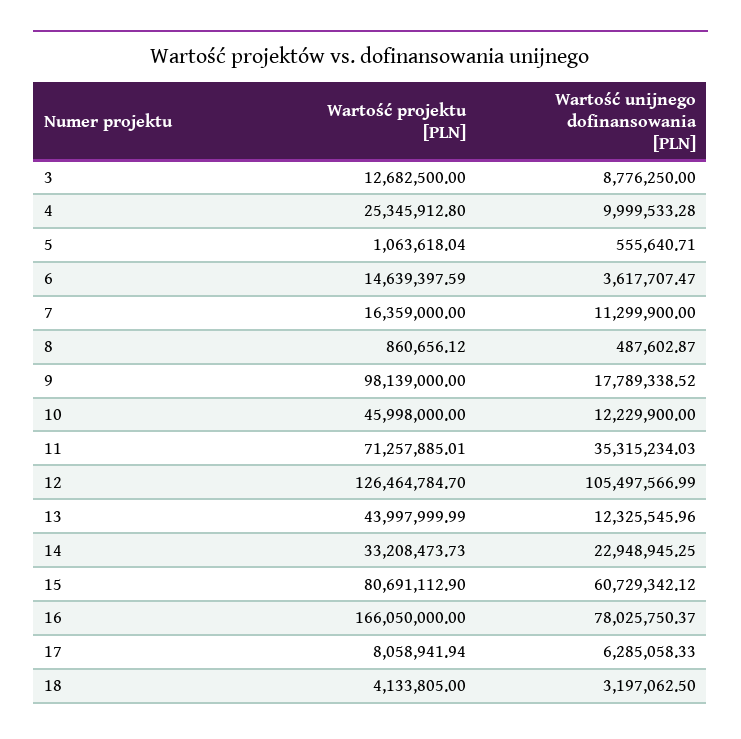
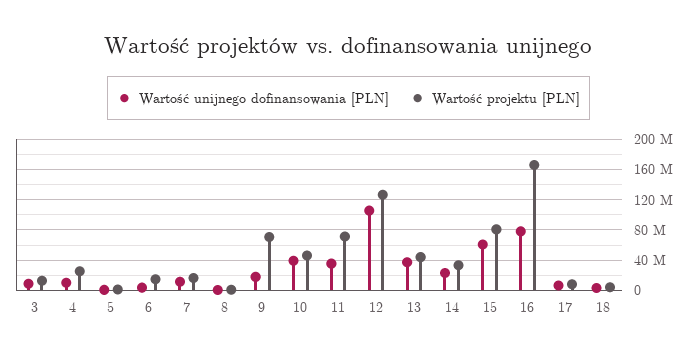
Wartość projektu [PLN], 9: 98139000 -> 70000000
Wartość unijnego dofinansowania [PLN], 10: 12229900 -> 40000000
Wartość unijnego dofinansowania [PLN], 13: 12325545.96 -> 40000000

